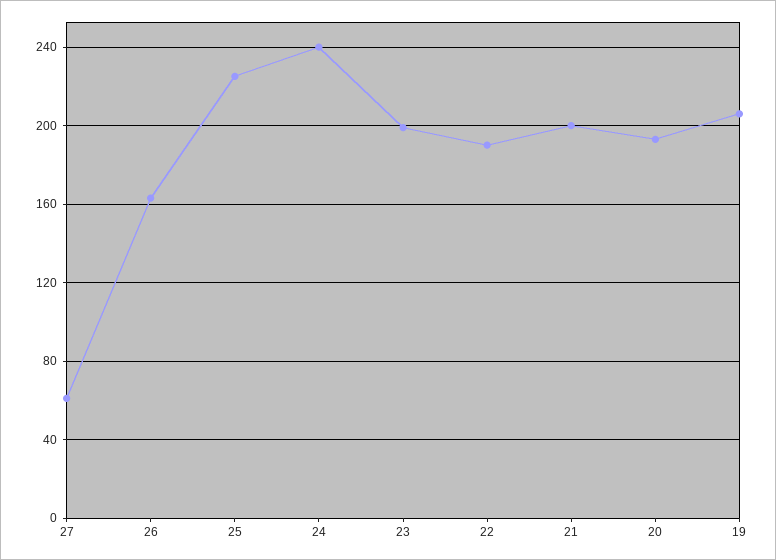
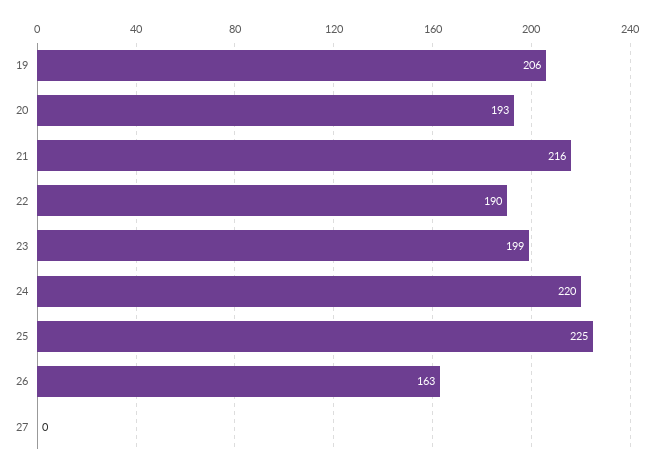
27: 60 -> 0
24: 240 -> 220
21: 200 -> 216

